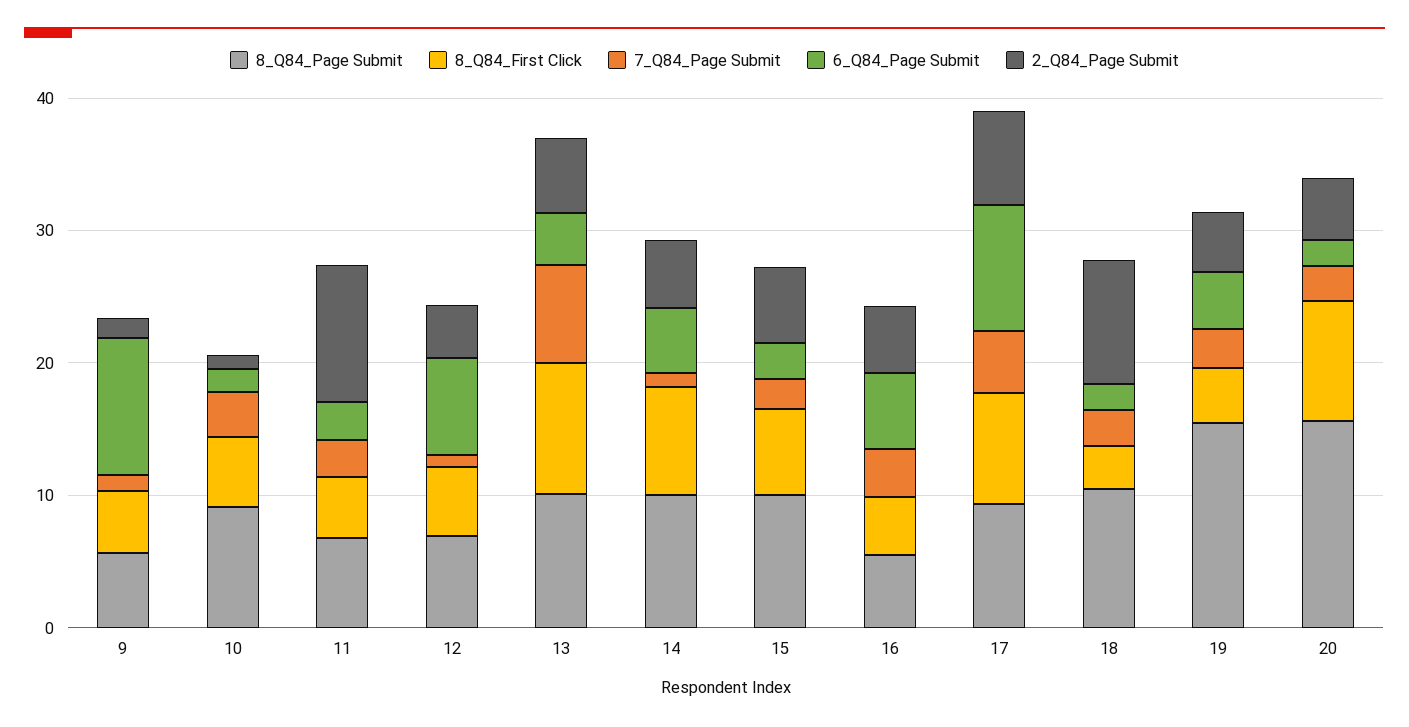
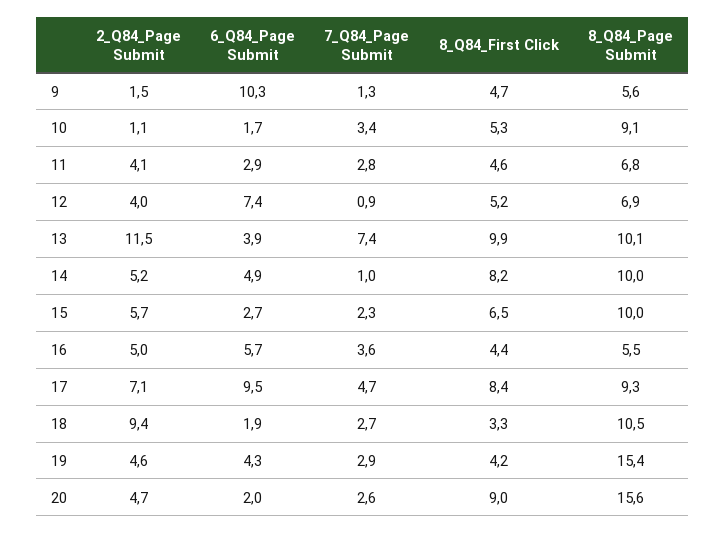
2_Q84_Page Submit, 11: 10 -> 4.1
2_Q84_Page Submit, 13: 6 -> 11.5

